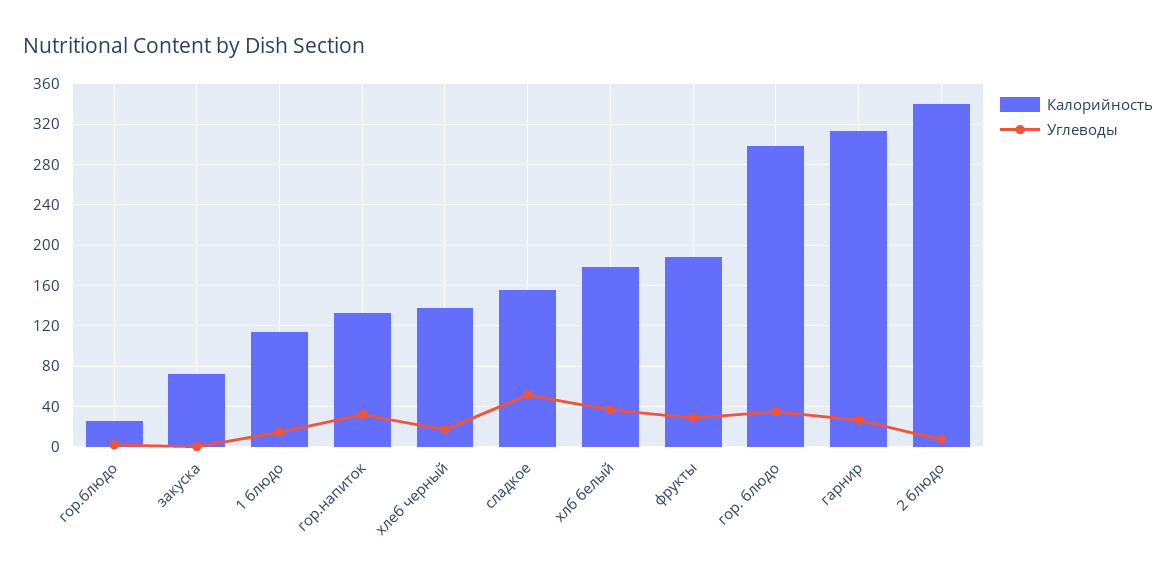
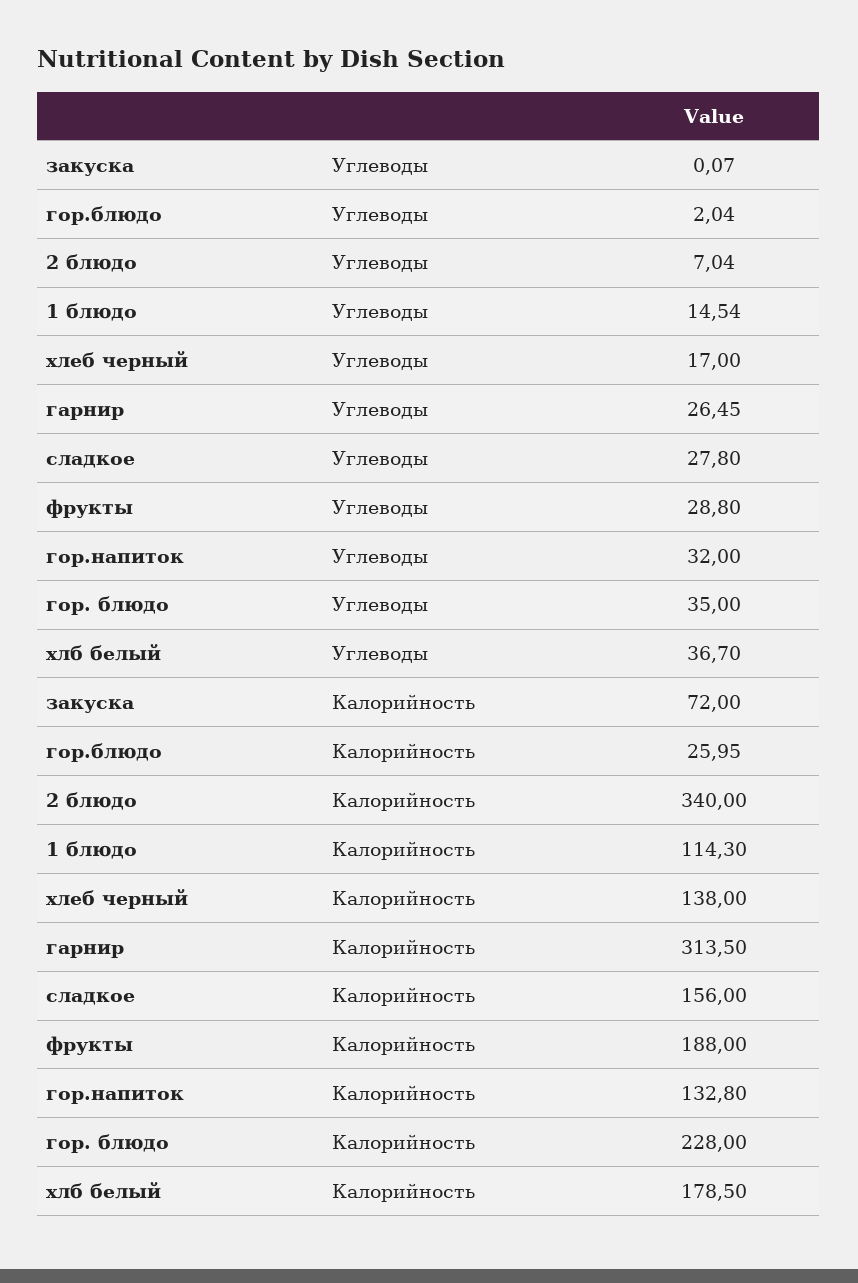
Углеводы, сладкое: 50 -> 27.8
Калорийность, гор. блюдо: 300 -> 228

